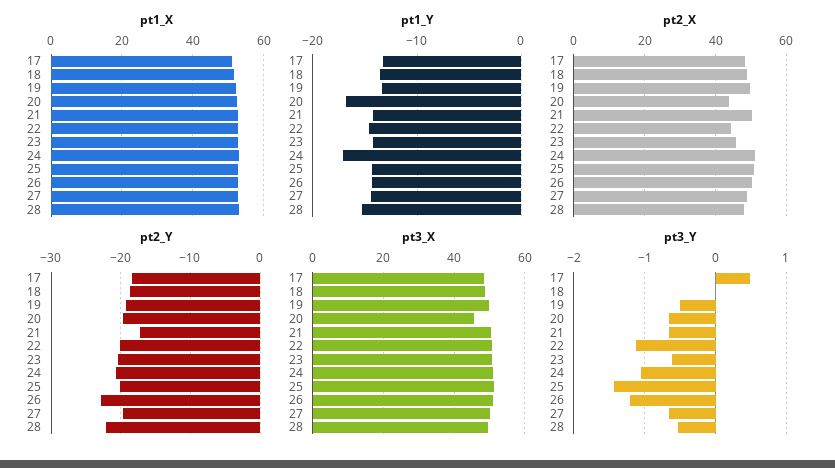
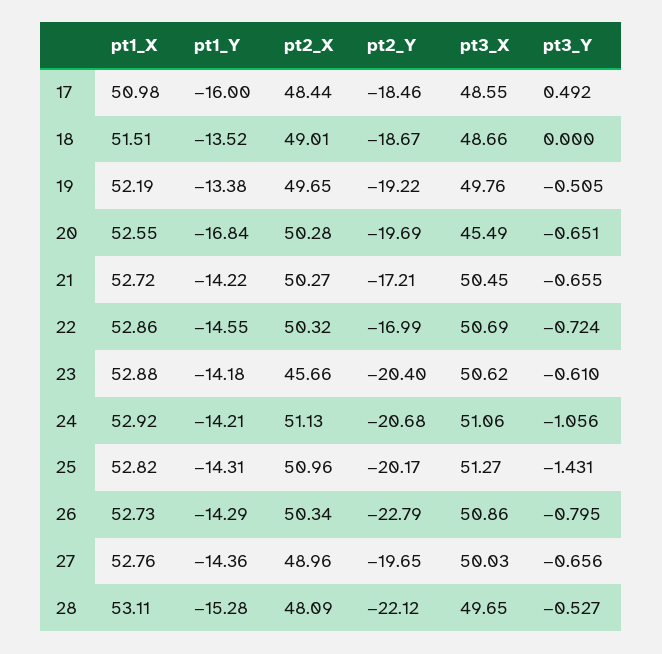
pt1_Y, 17: -13 -> -16
pt1_Y, 24: -17 -> -14.21
pt2_X, 20: 44 -> 50.28
pt2_X, 22: 44 -> 50.32
pt2_Y, 22: -20 -> -16.99
pt3_Y, 22: -1.1 -> -0.724
pt3_Y, 26: -1.2 -> -0.795

